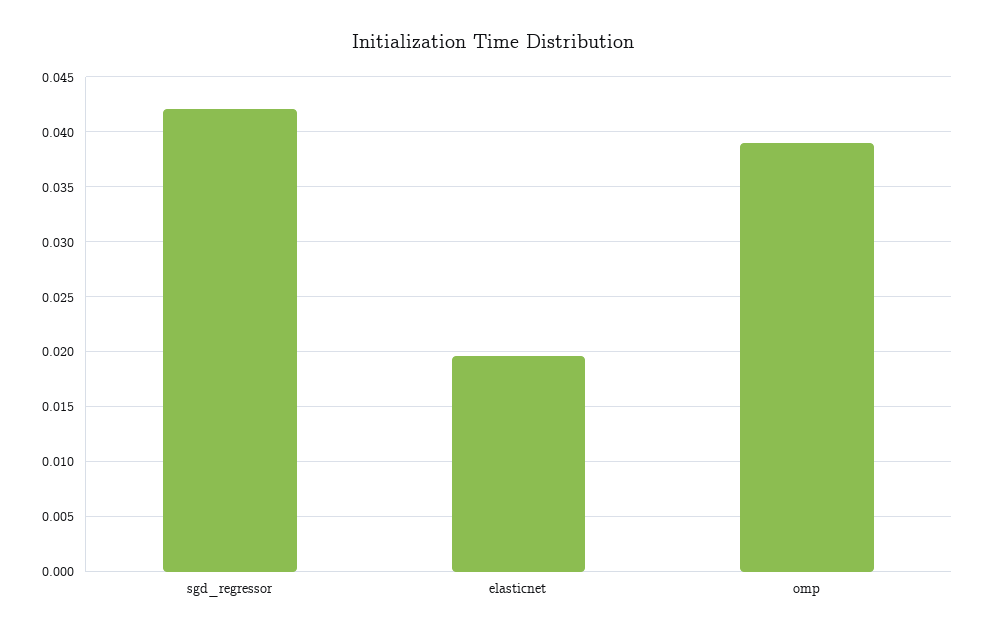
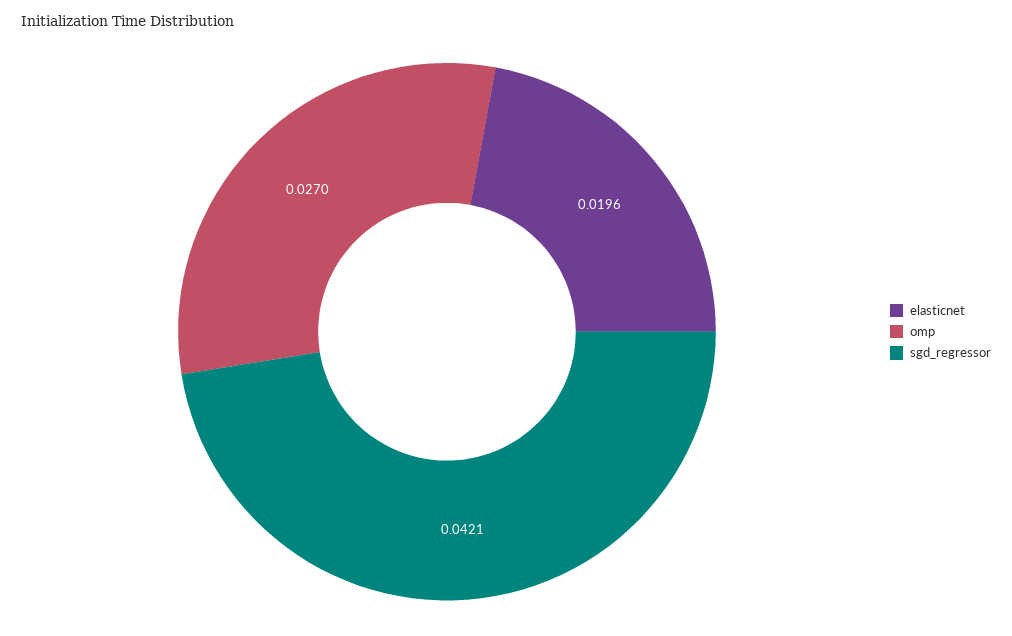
omp: 0.039 -> 0.027

